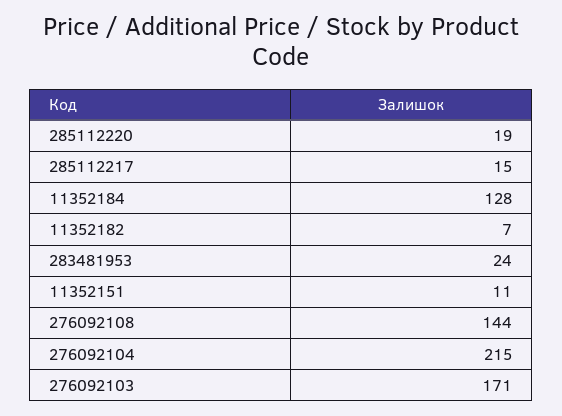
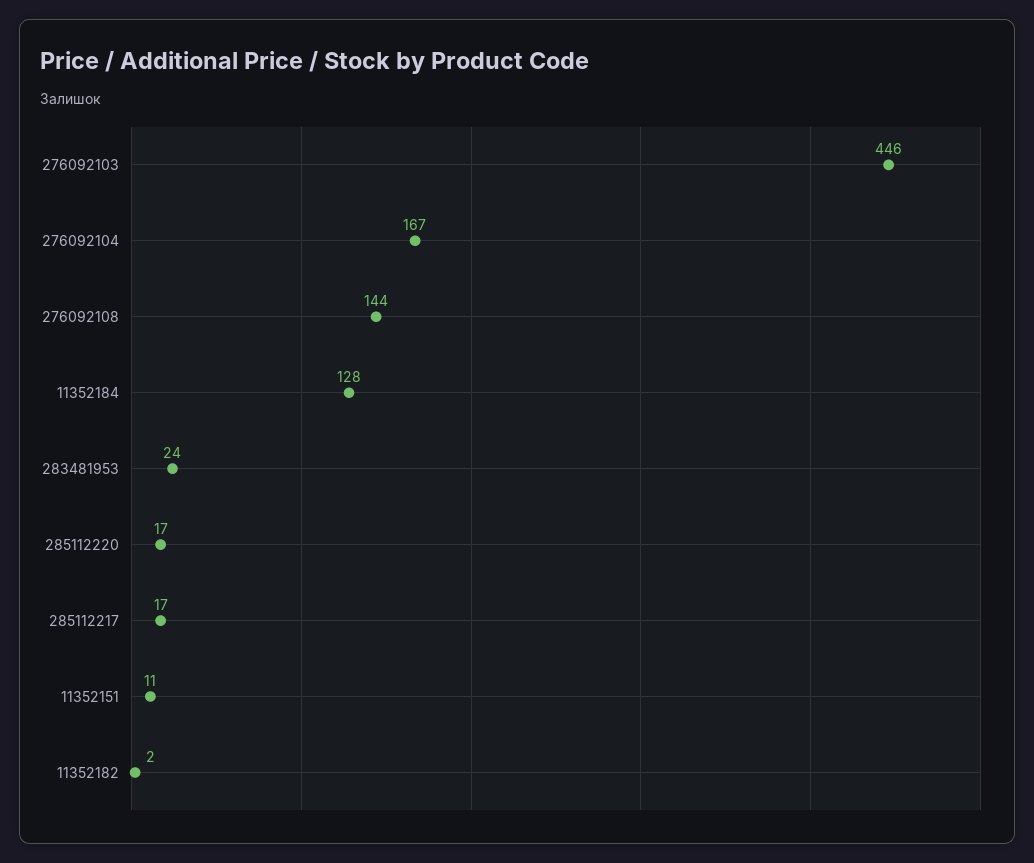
285112220: 19 -> 17
285112217: 15 -> 17
11352182: 7 -> 2
276092104: 215 -> 167
276092103: 171 -> 446

